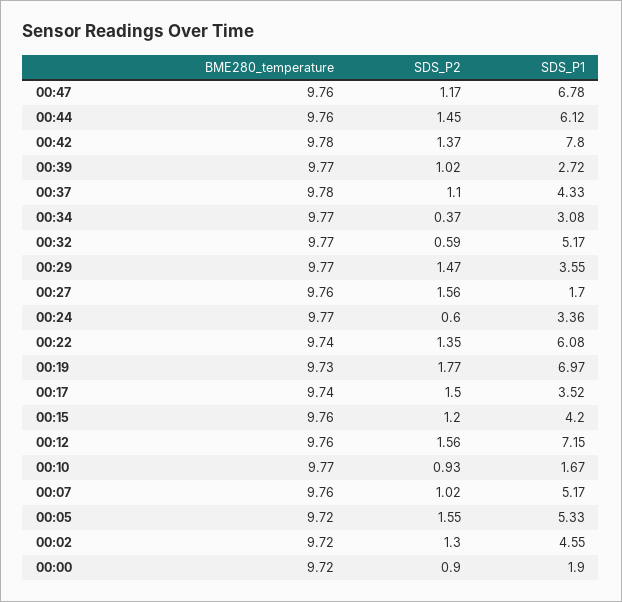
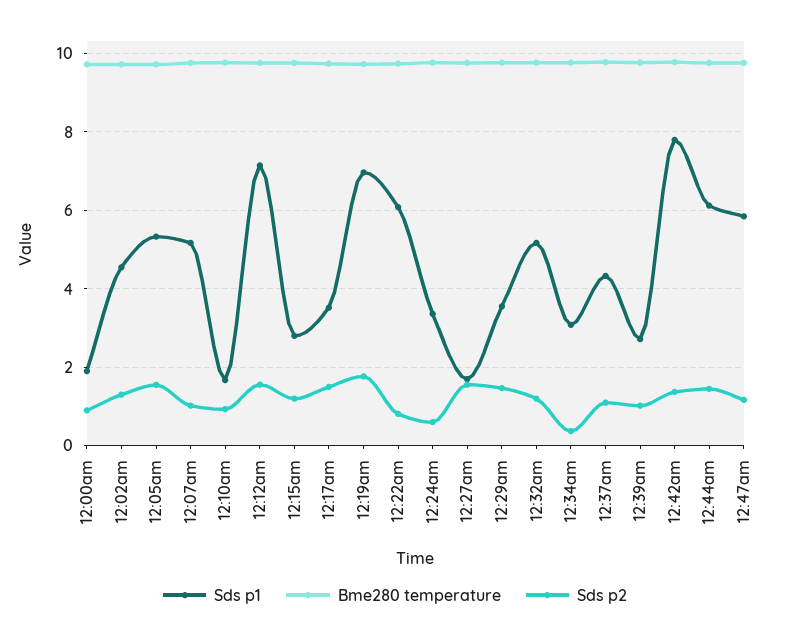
SDS_P1, 00:47: 6.78 -> 5.8
SDS_P2, 00:32: 0.59 -> 1.2
SDS_P2, 00:22: 1.35 -> 0.8
SDS_P1, 00:15: 4.2 -> 2.8

